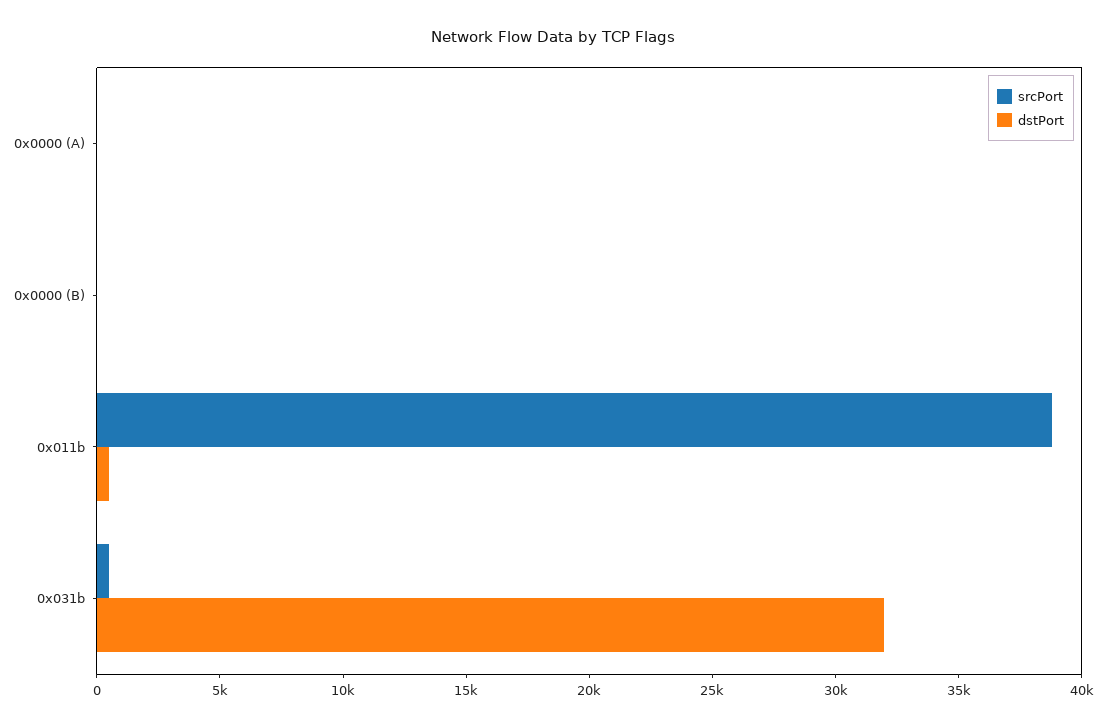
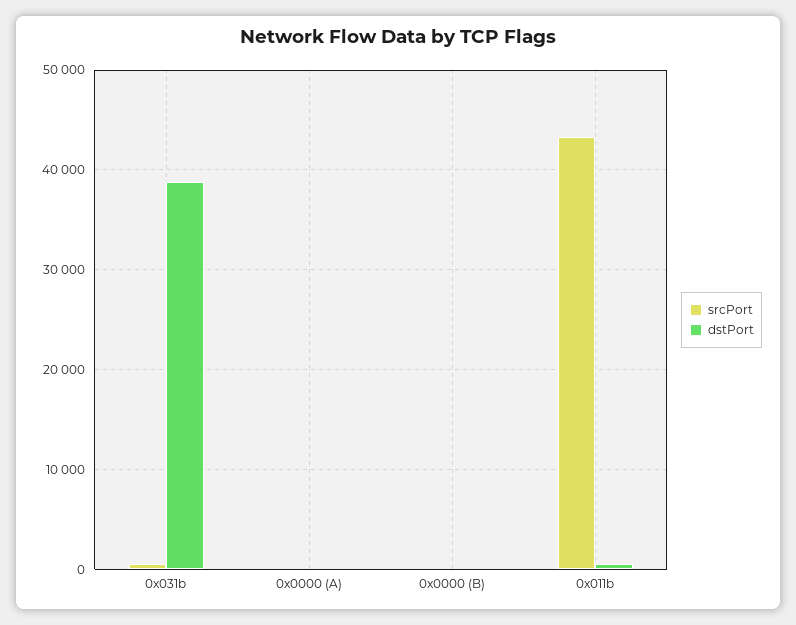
srcPort, 0x011b: 39000 -> 43000
dstPort, 0x031b: 32000 -> 39000

